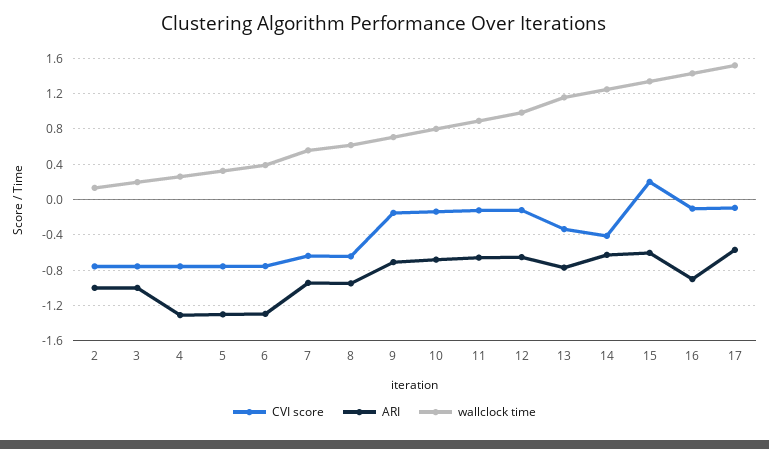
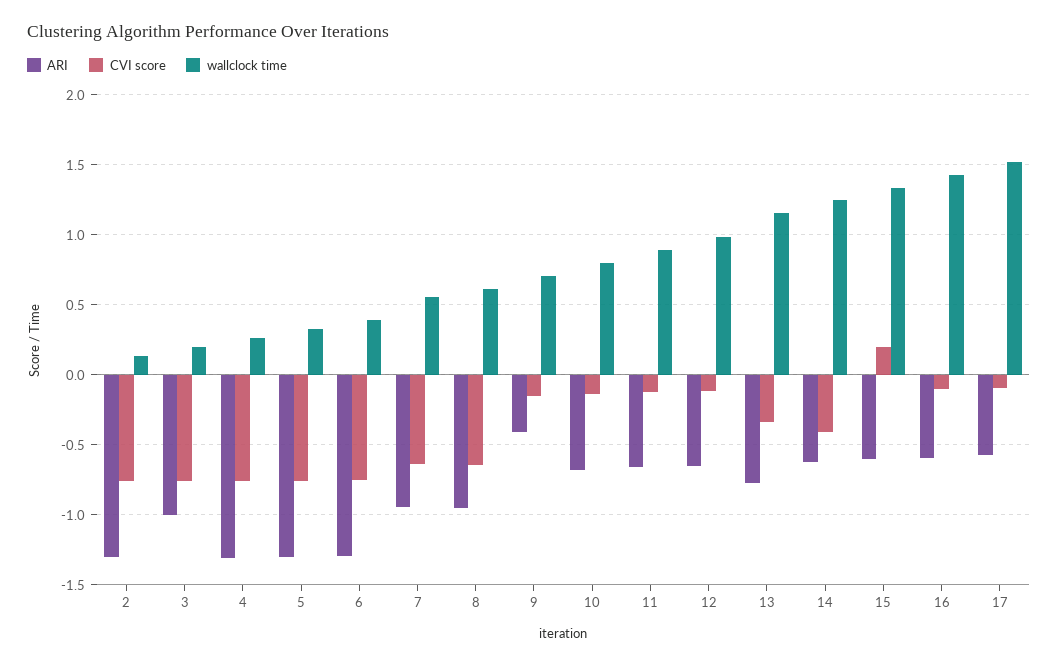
ARI, 2: -1 -> -1.3
ARI, 9: -0.7 -> -0.4
ARI, 16: -0.9 -> -0.6

